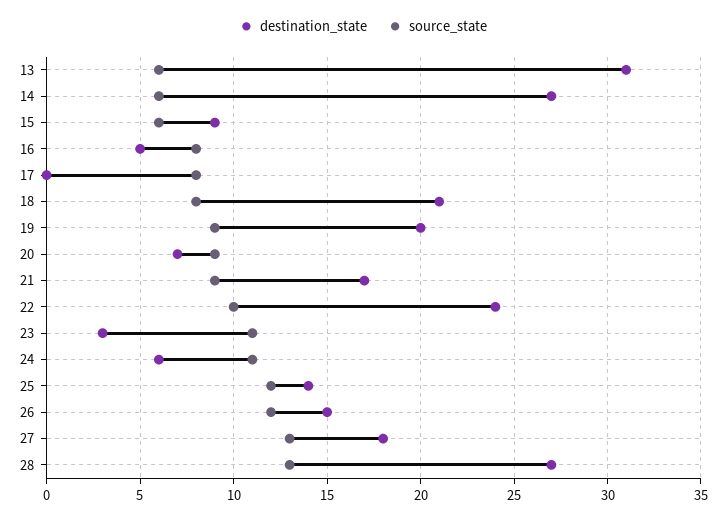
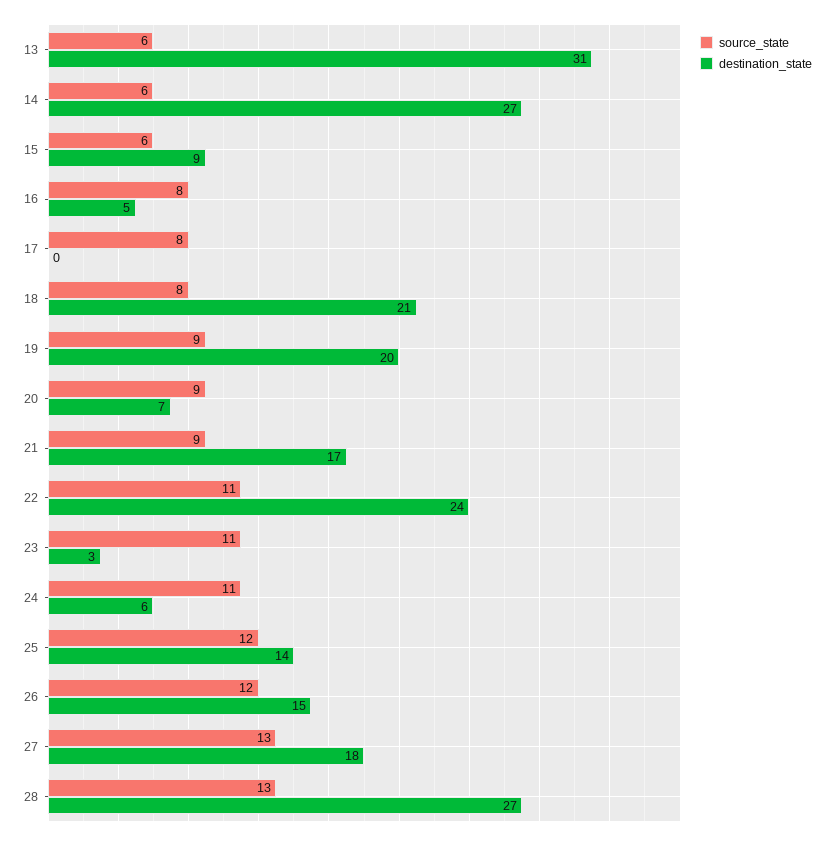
source_state, 22: 10 -> 11

